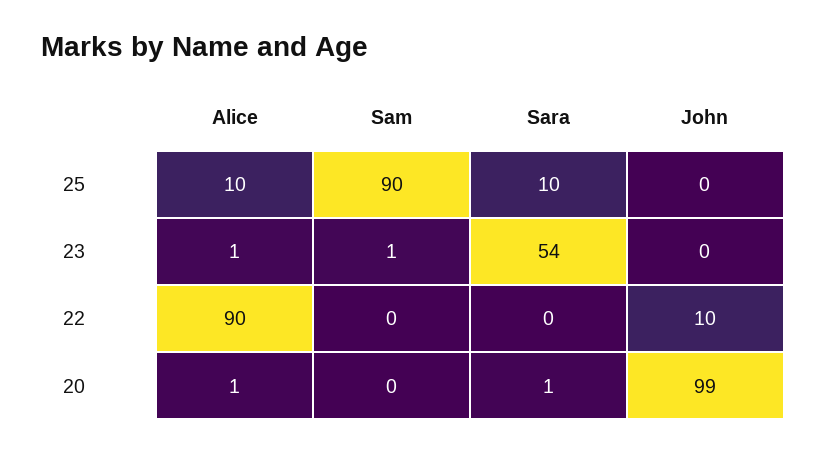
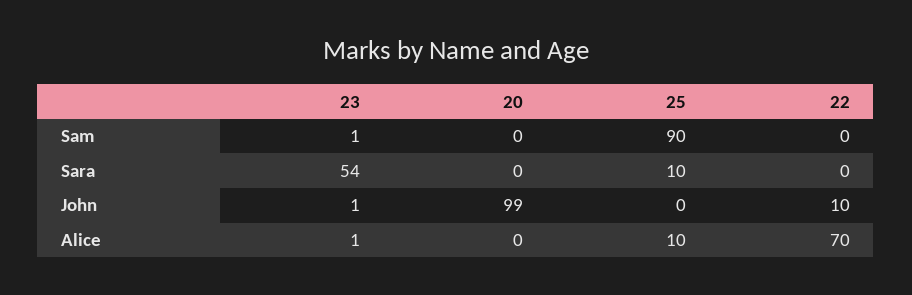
John, 23: 0 -> 1
Alice, 22: 90 -> 70
Alice, 20: 1 -> 0
Sara, 20: 1 -> 0

